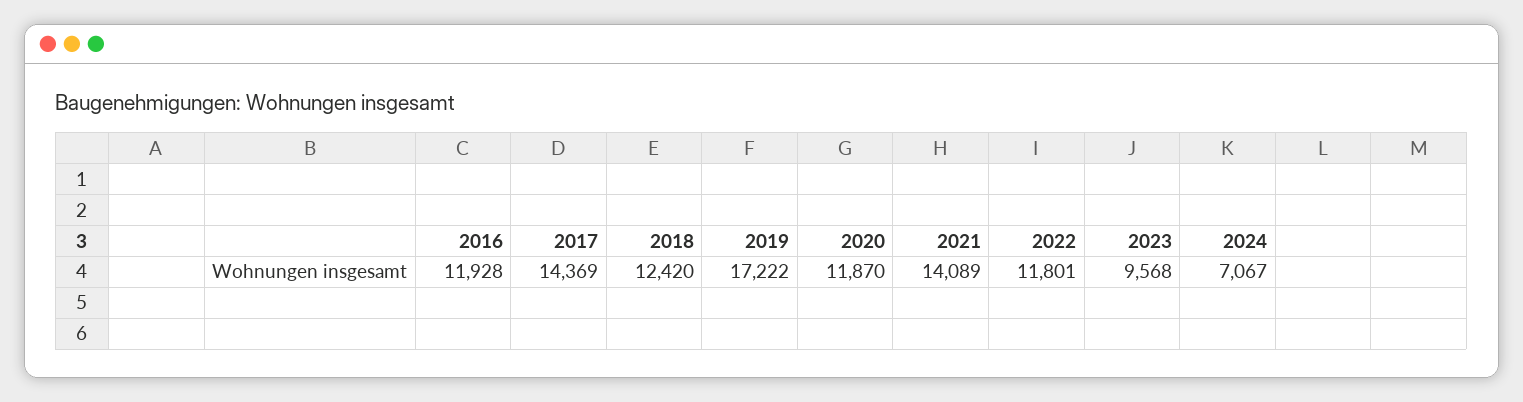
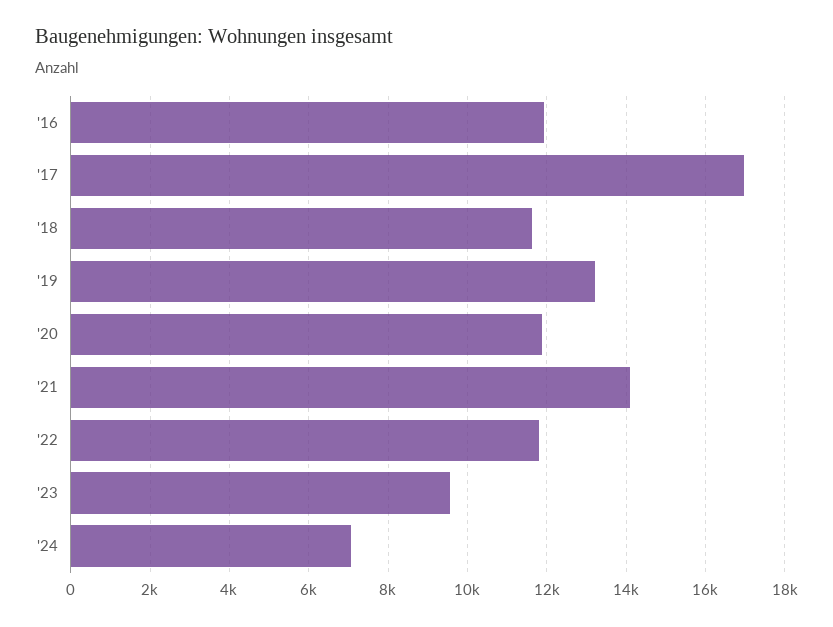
2017: 14369 -> 17000
2018: 12420 -> 11600
2019: 17222 -> 13200

